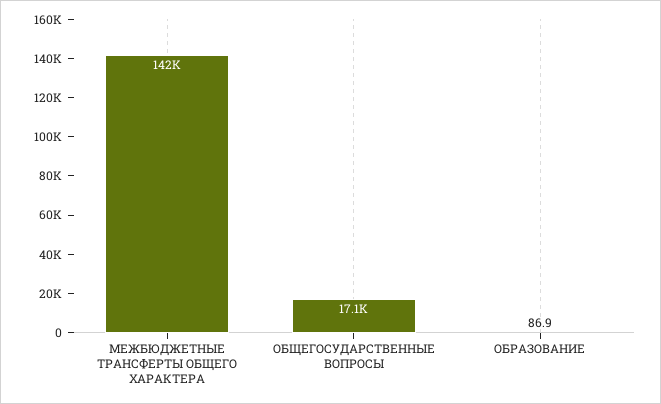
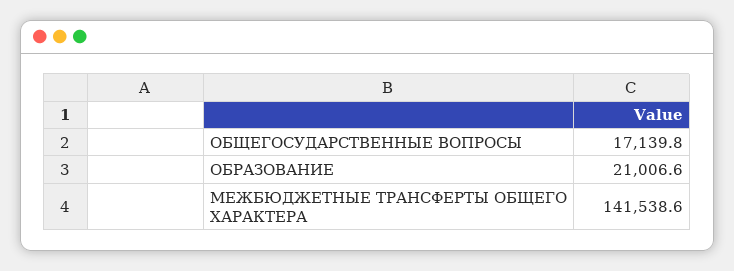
ОБРАЗОВАНИЕ: 86.9 -> 21006.6

